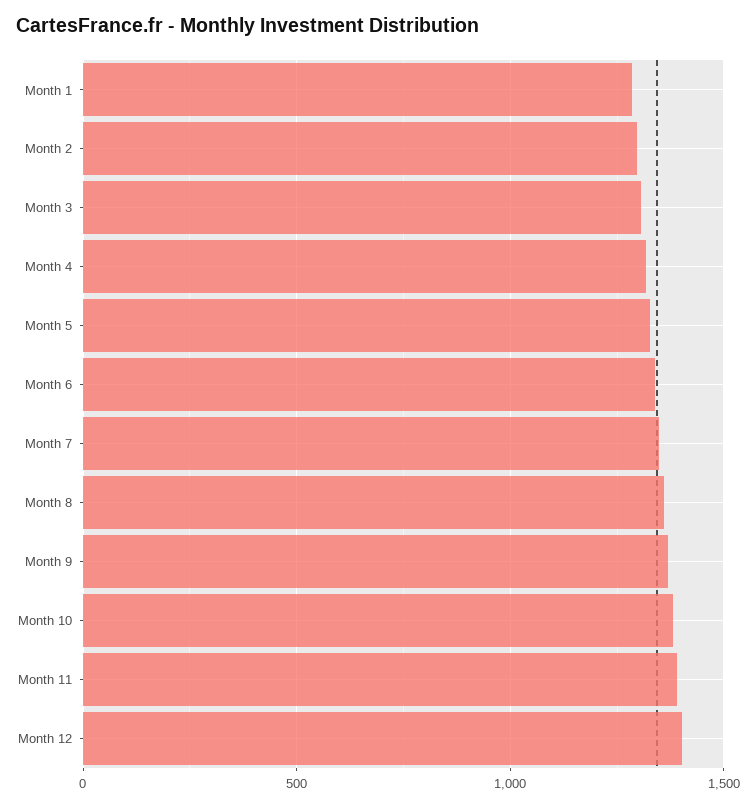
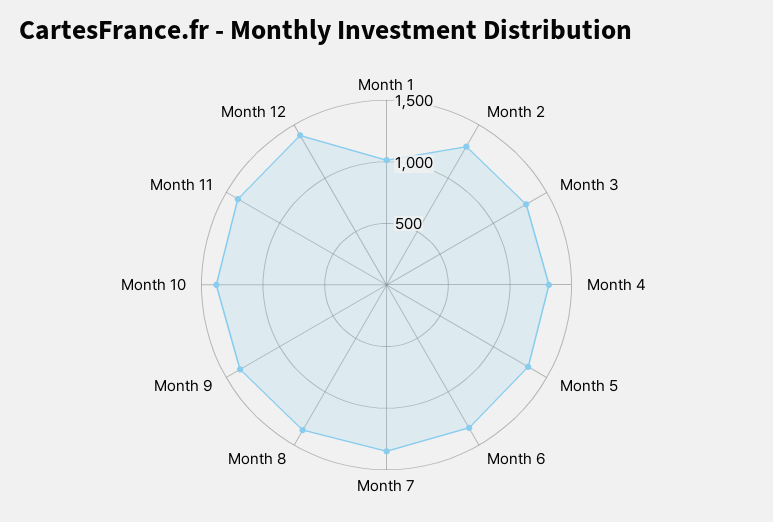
Month 1: 1300 -> 1000

